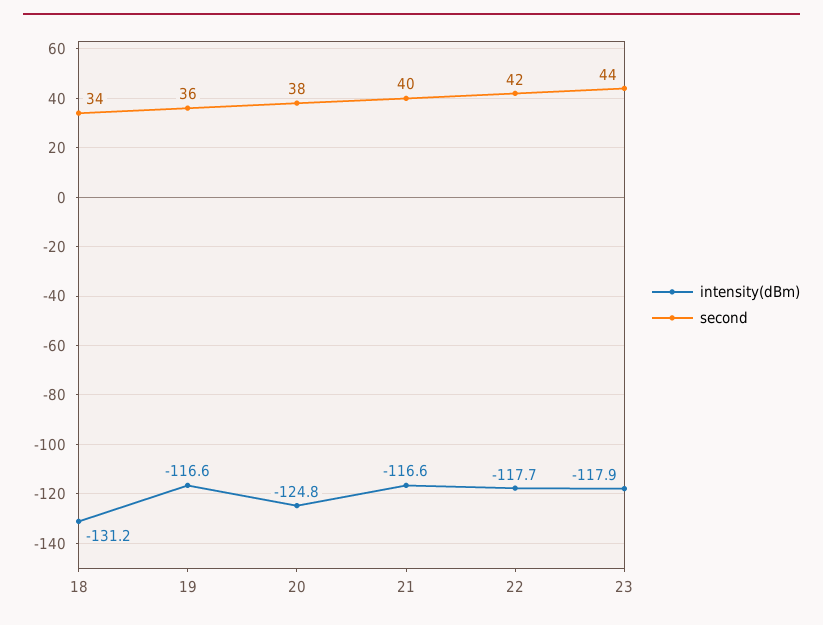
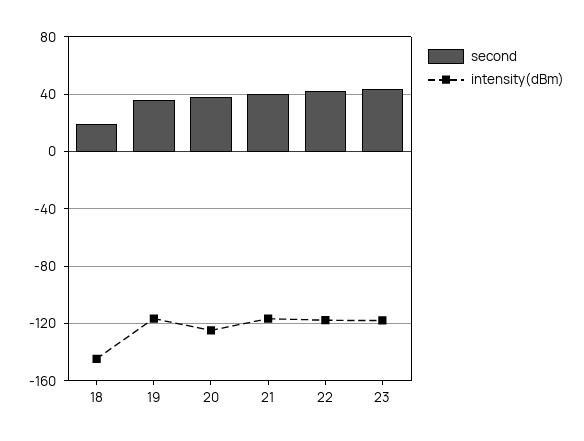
intensity(dBm), 18: -131.2 -> -145
second, 18: 34 -> 20

